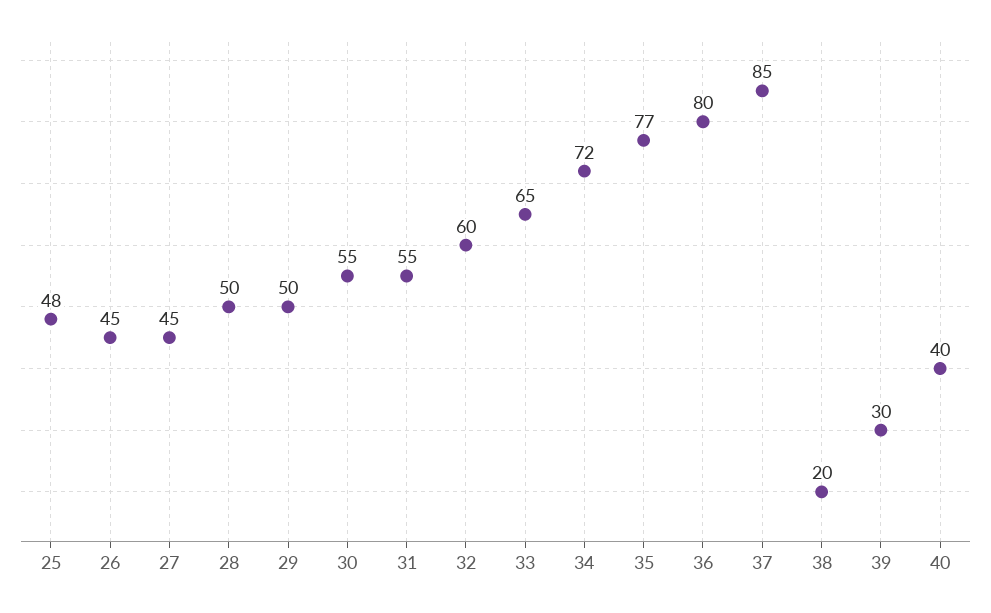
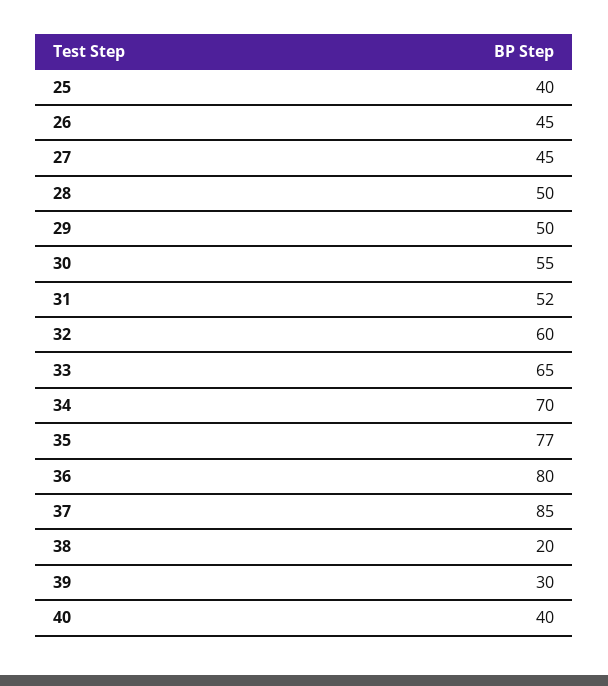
25: 48 -> 40
31: 55 -> 52
34: 72 -> 70

